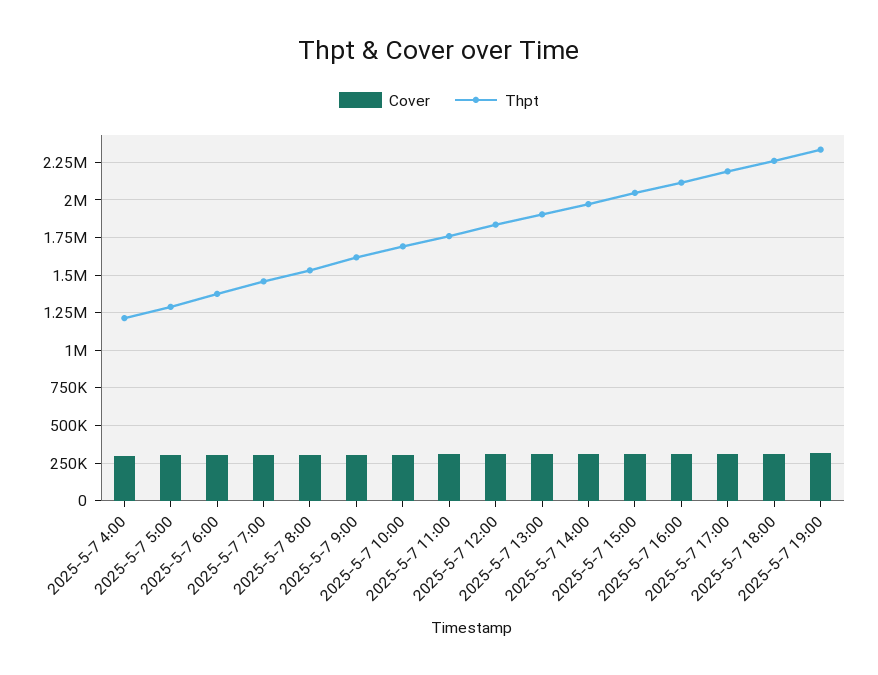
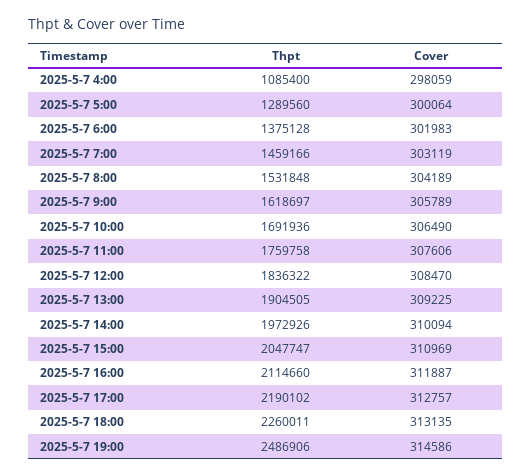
Thpt, 2025-5-7 4:00: 1200000 -> 1085400
Thpt, 2025-5-7 19:00: 2350000 -> 2486906

